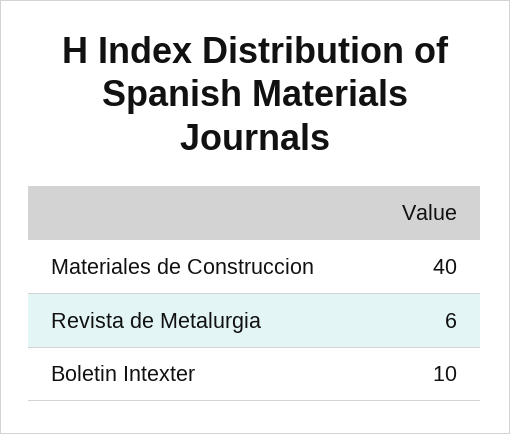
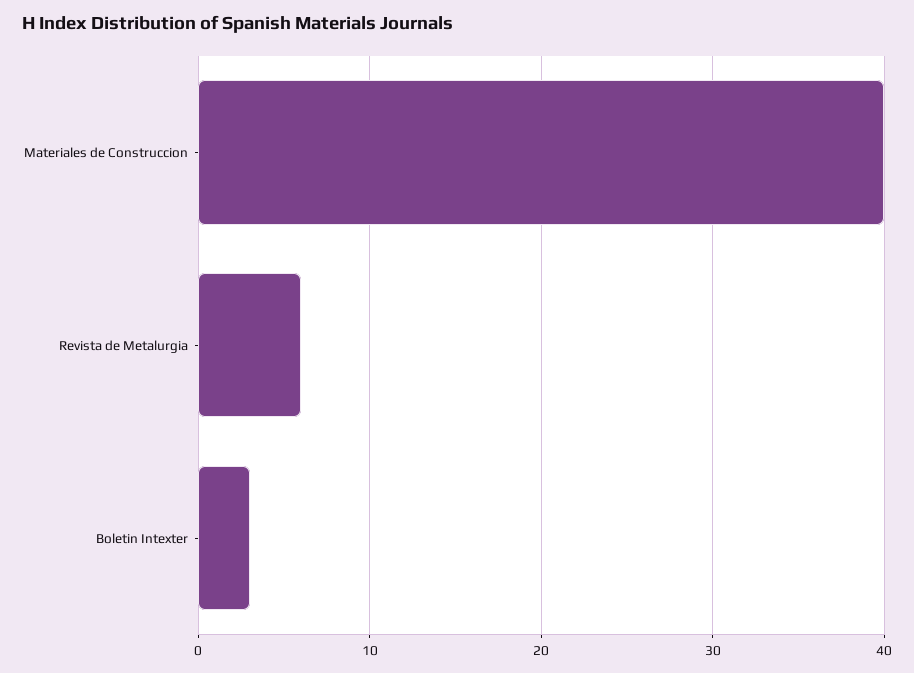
Boletin Intexter: 10 -> 3

